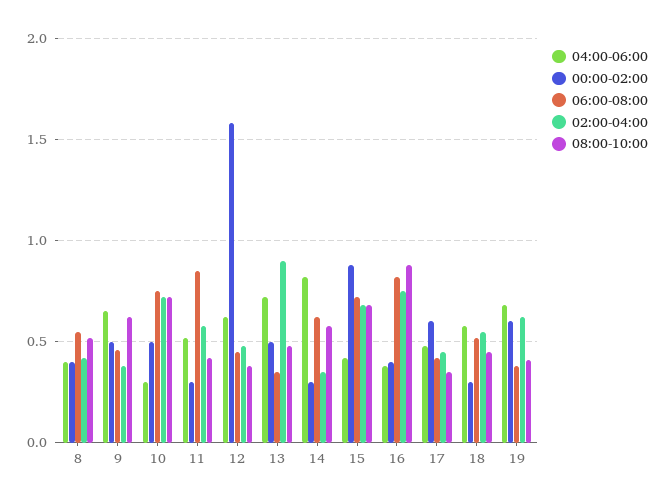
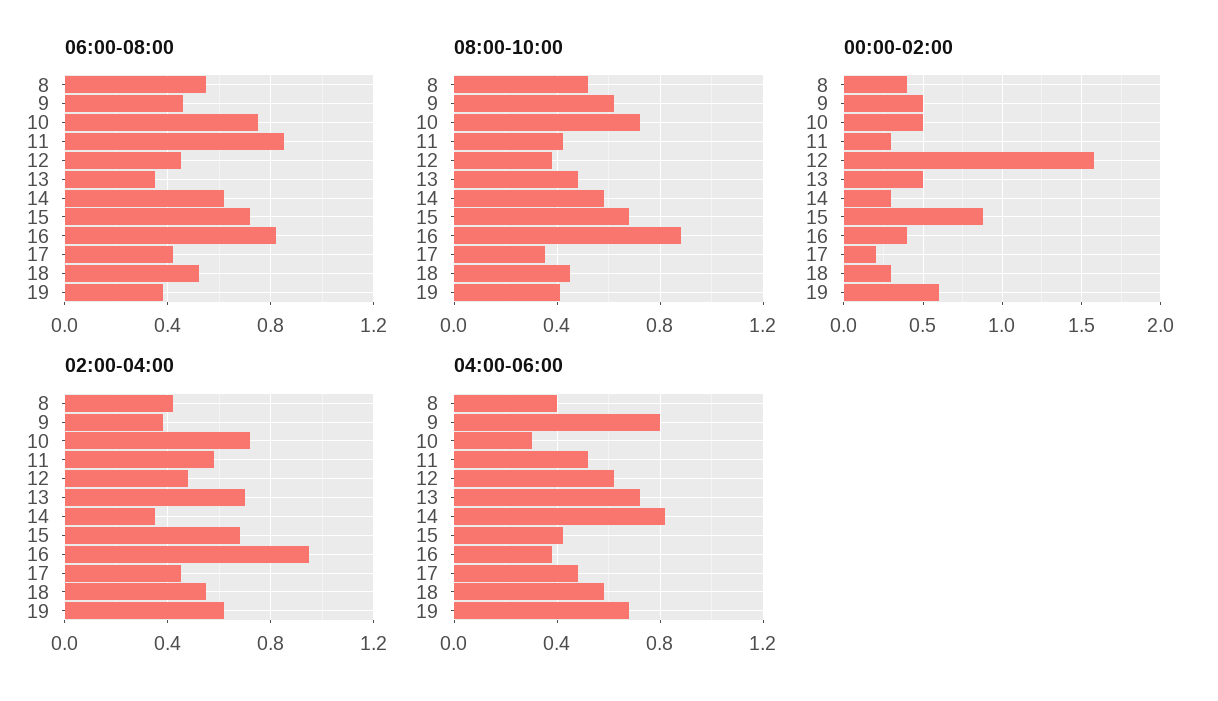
04:00-06:00, 9: 0.65 -> 0.8
02:00-04:00, 13: 0.9 -> 0.7
02:00-04:00, 16: 0.75 -> 0.95
00:00-02:00, 17: 0.6 -> 0.2

